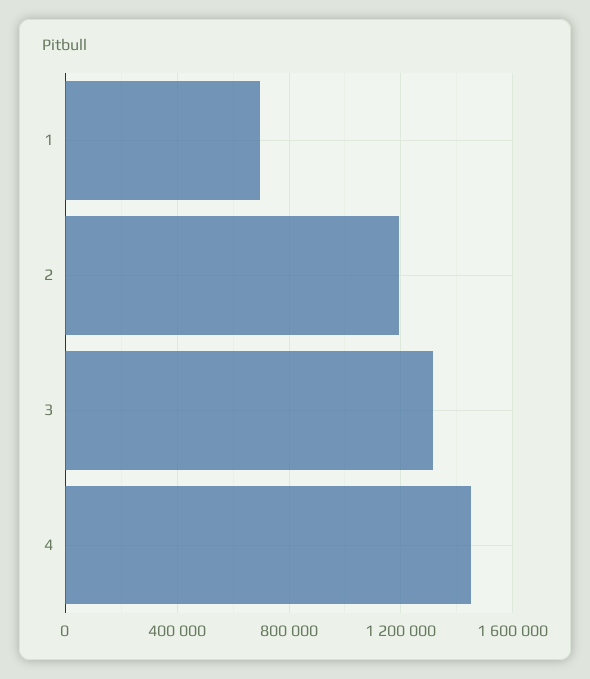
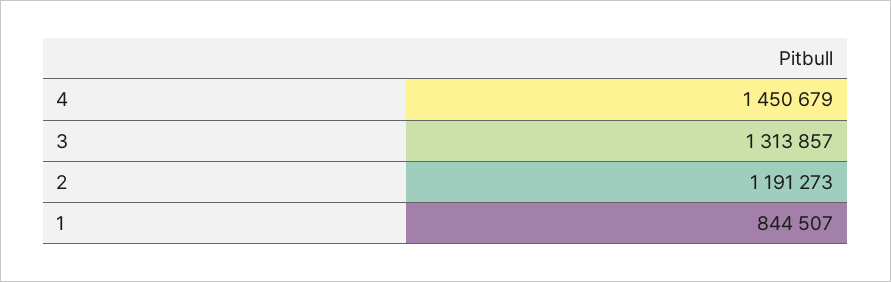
1: 700000 -> 844507

